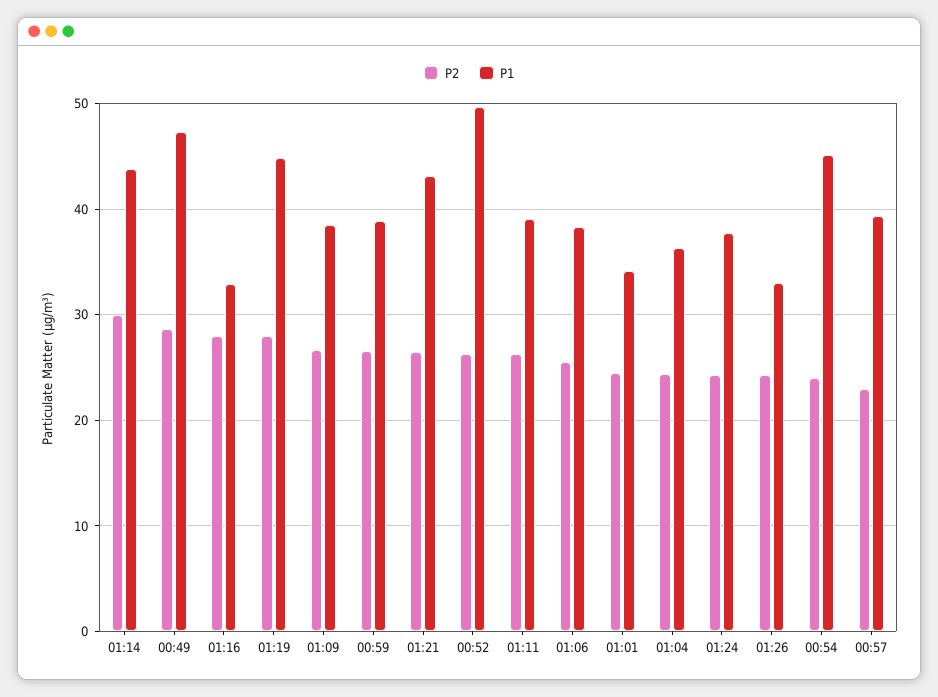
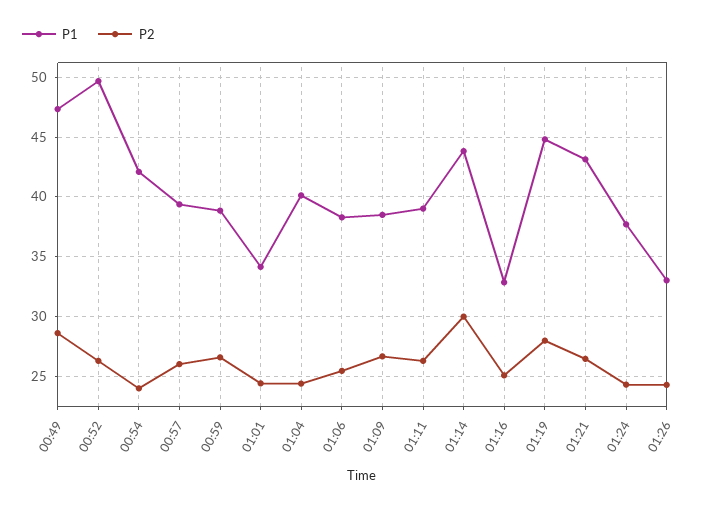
P2, 01:16: 28 -> 25
P1, 01:04: 36 -> 40
P1, 00:54: 45 -> 42
P2, 00:57: 23 -> 26

